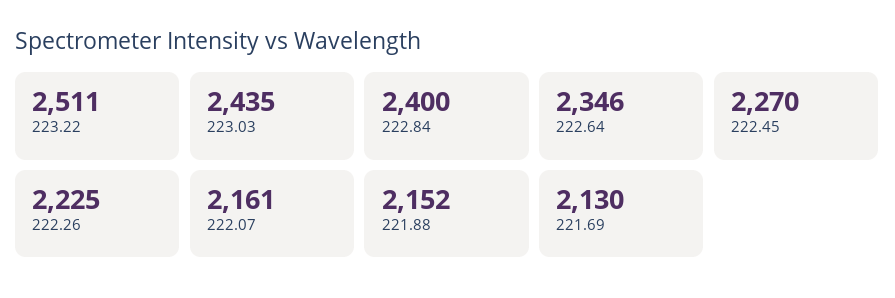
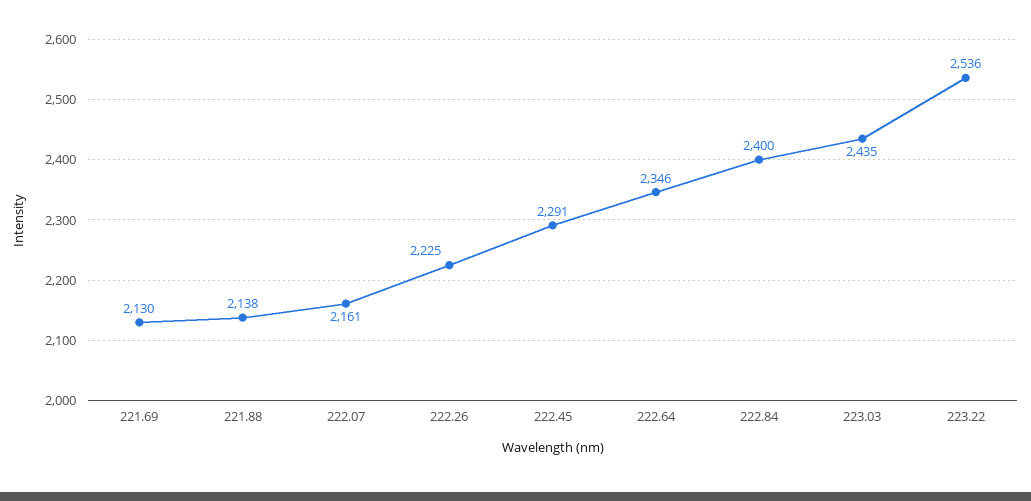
223.22: 2511 -> 2536
222.45: 2270 -> 2291
221.88: 2152 -> 2138

